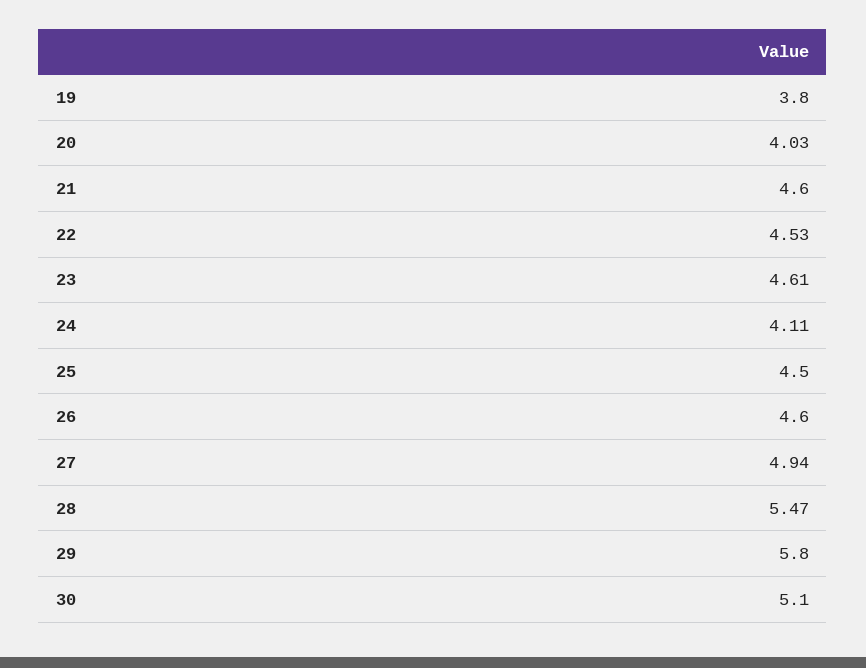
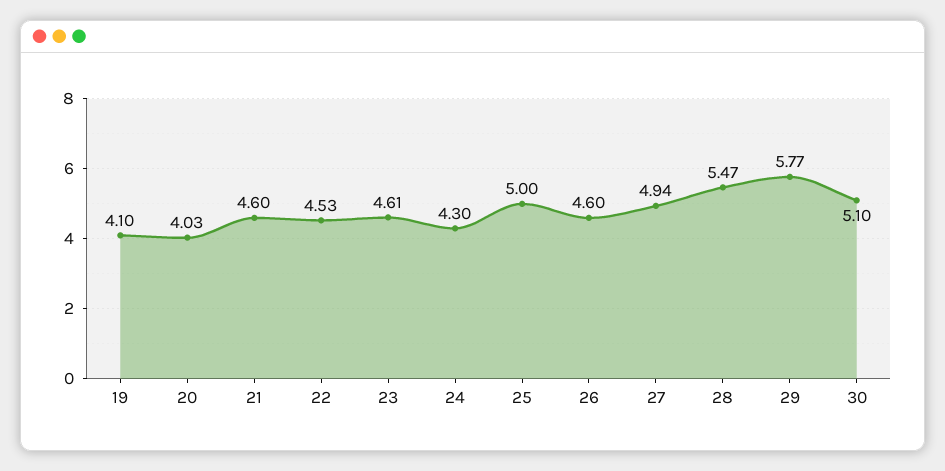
19: 3.8 -> 4.1
24: 4.11 -> 4.3
25: 4.5 -> 5
29: 5.8 -> 5.77

